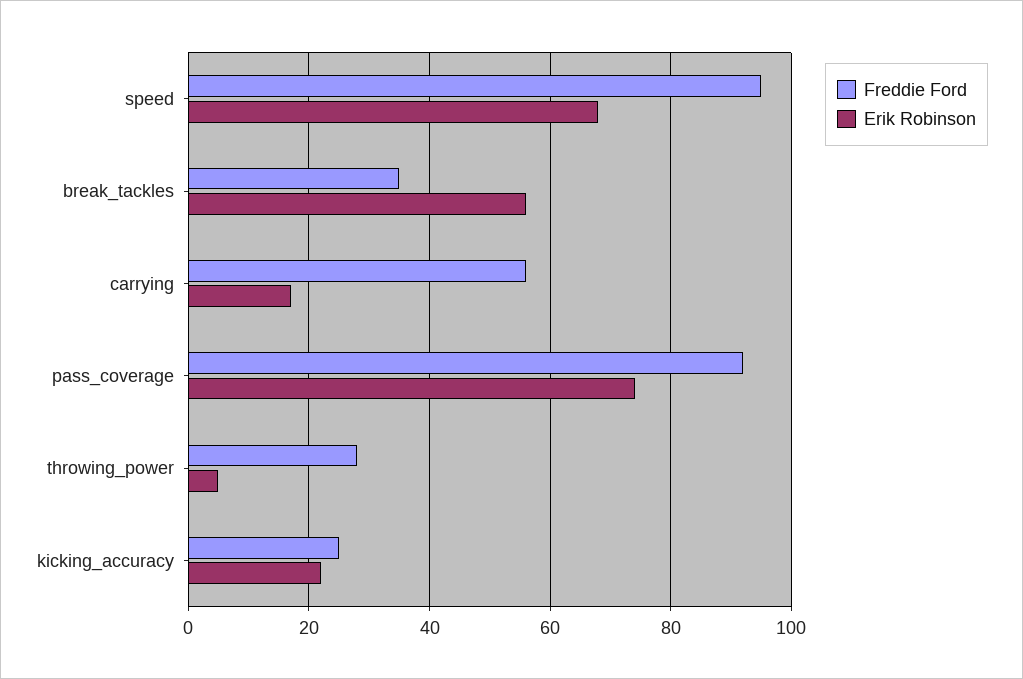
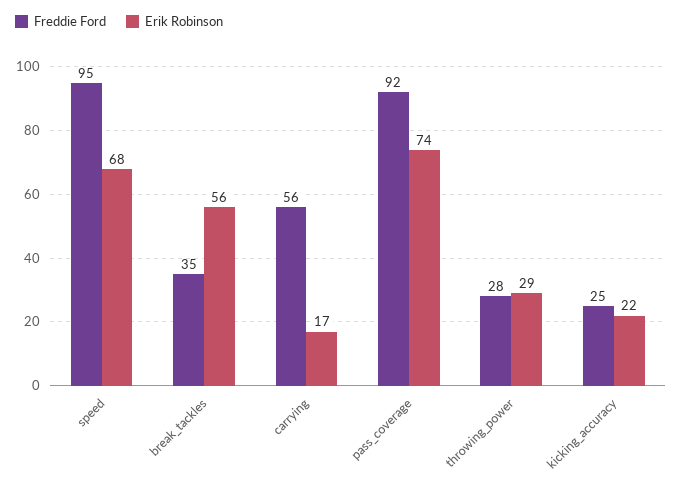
Erik Robinson, throwing_power: 5 -> 29

